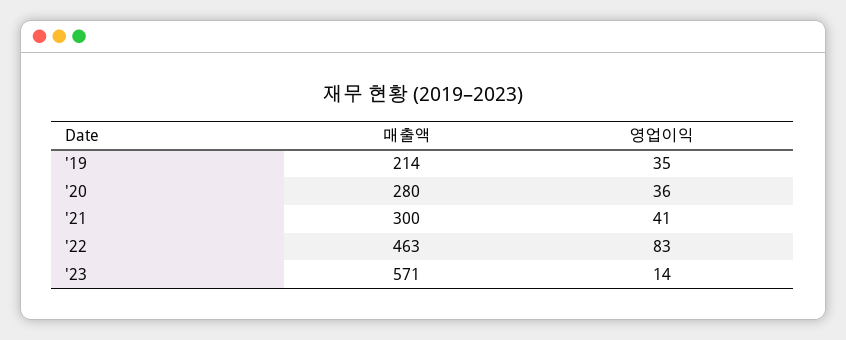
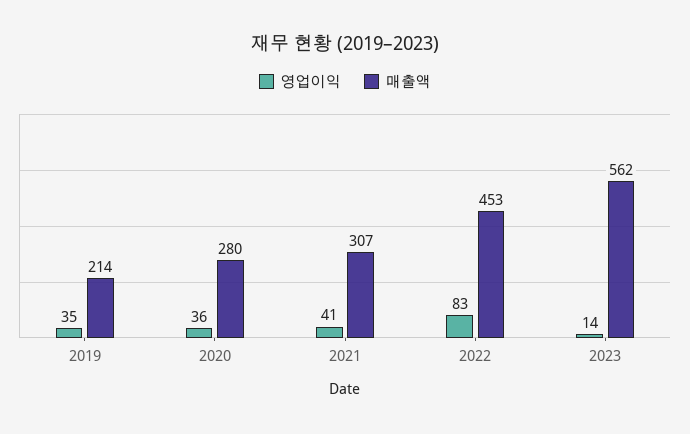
매출액, '21: 300 -> 307
매출액, '22: 463 -> 453
매출액, '23: 571 -> 562

